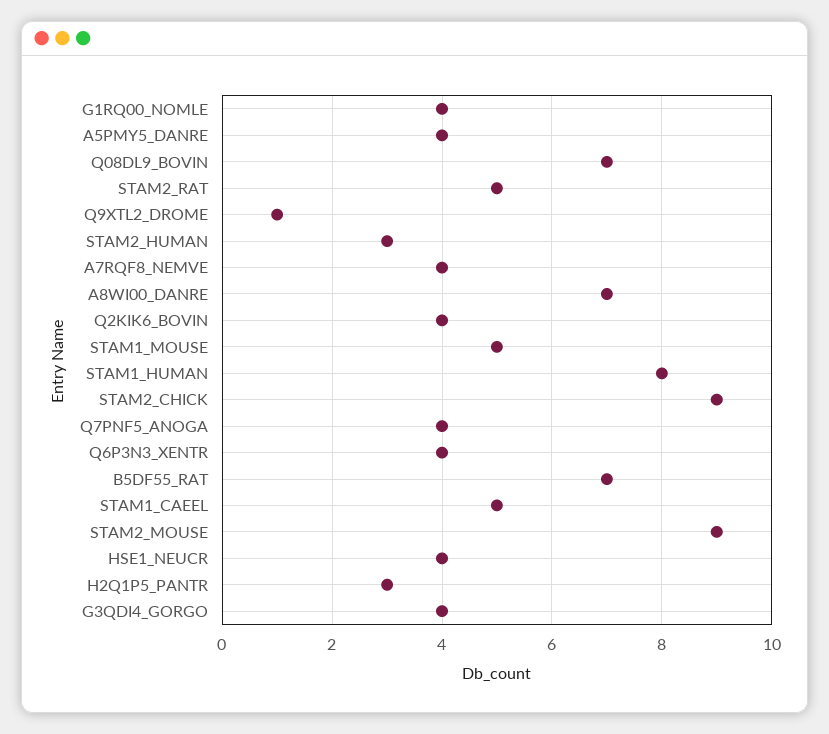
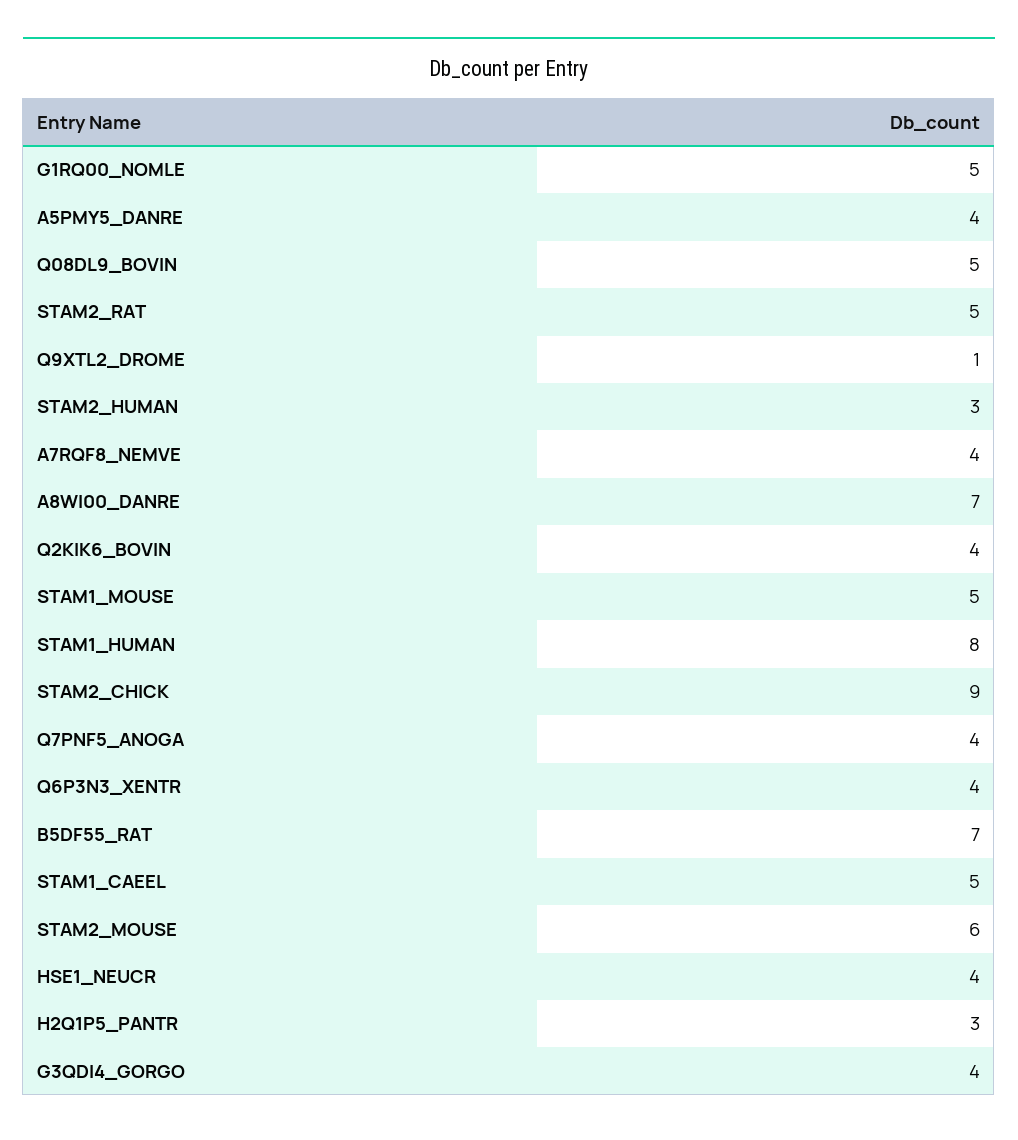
G1RQ00_NOMLE: 4 -> 5
Q08DL9_BOVIN: 7 -> 5
STAM2_MOUSE: 9 -> 6

